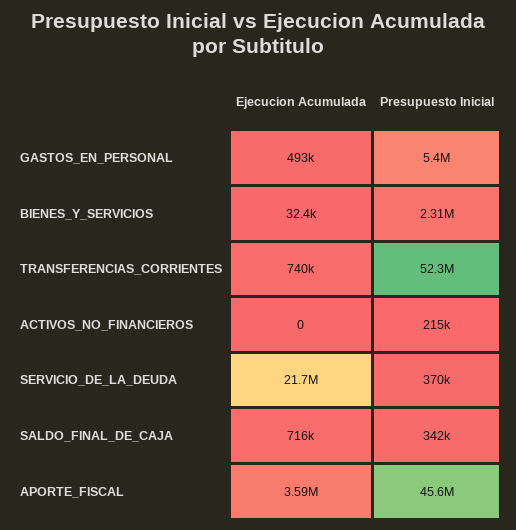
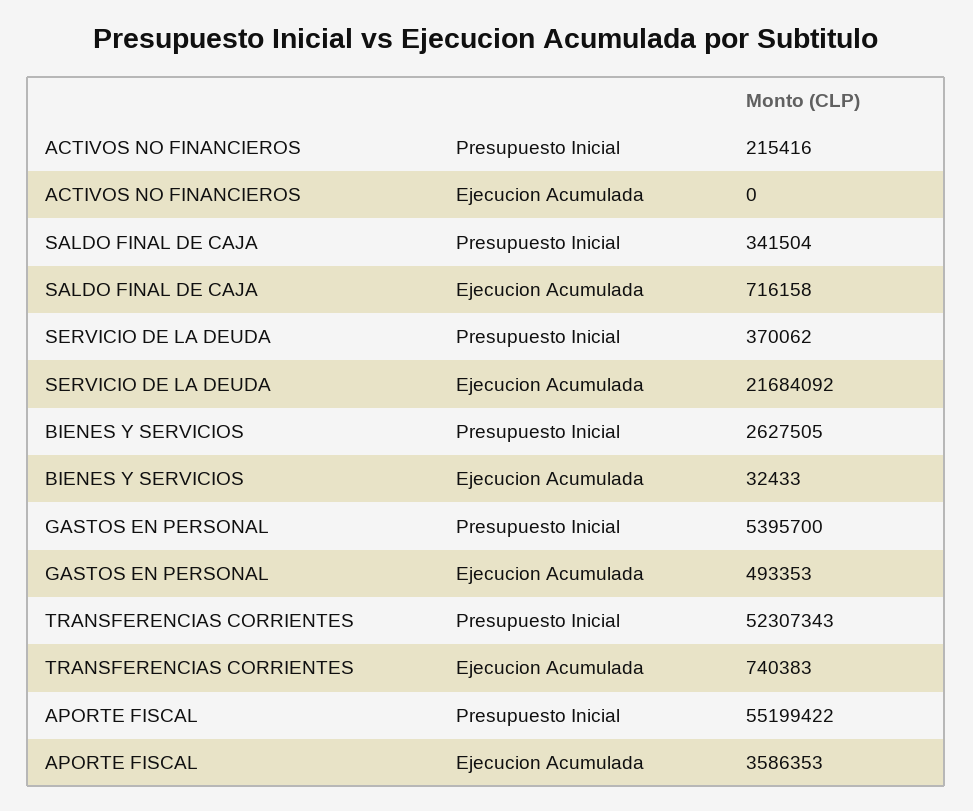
Presupuesto Inicial, BIENES_Y_SERVICIOS: 2310000 -> 2627505
Presupuesto Inicial, APORTE_FISCAL: 45600000 -> 55199422

